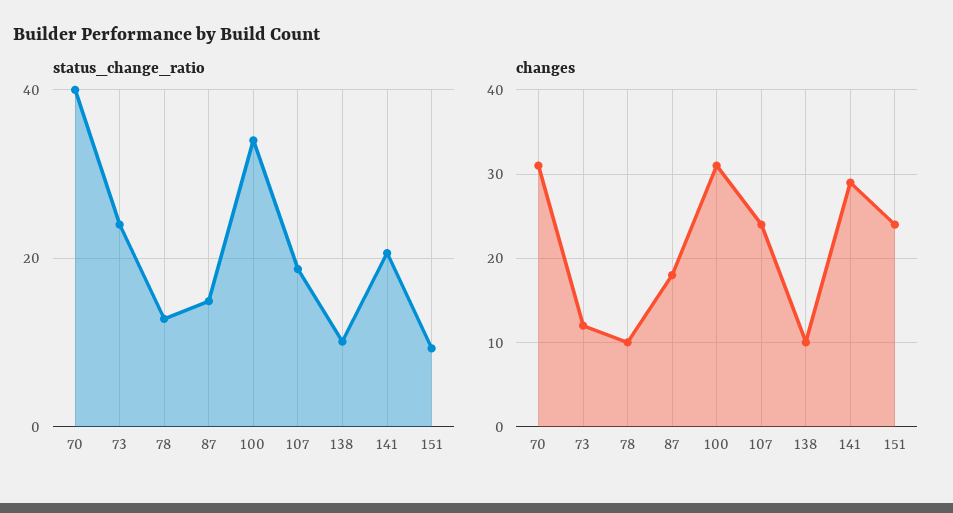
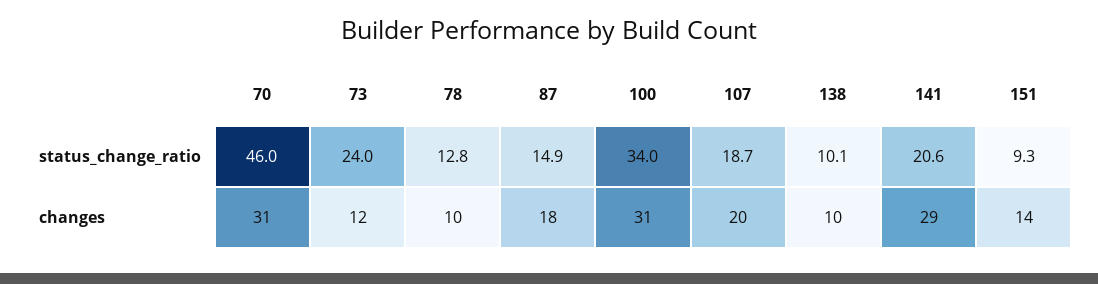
status_change_ratio, 70: 40 -> 46
changes, 107: 24 -> 20
changes, 151: 24 -> 14

